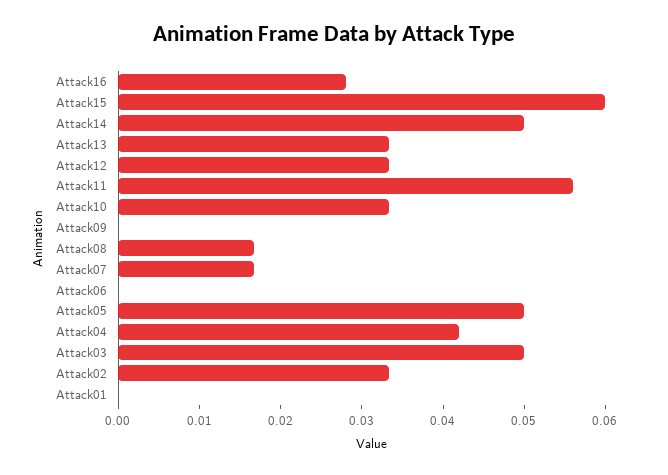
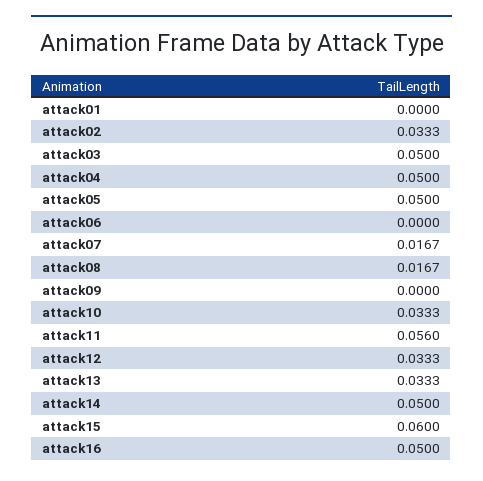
Attack16: 0.028 -> 0.05
Attack04: 0.042 -> 0.05

